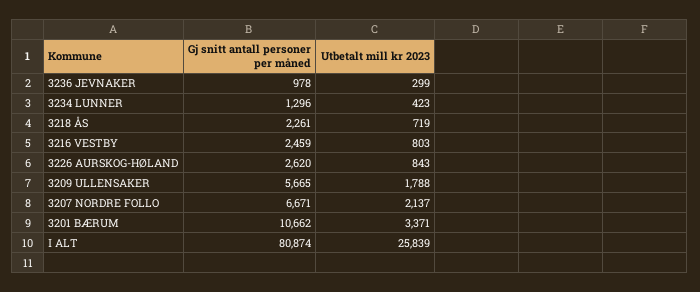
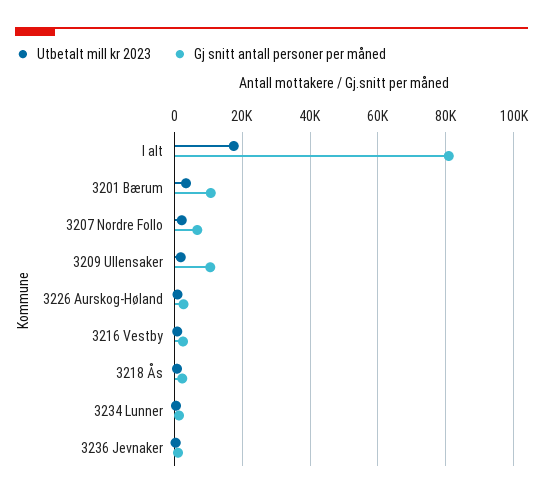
Gj snitt antall personer per måned, 3209 ULLENSAKER: 5665 -> 10000
Utbetalt mill kr 2023, I ALT: 25839 -> 18000

